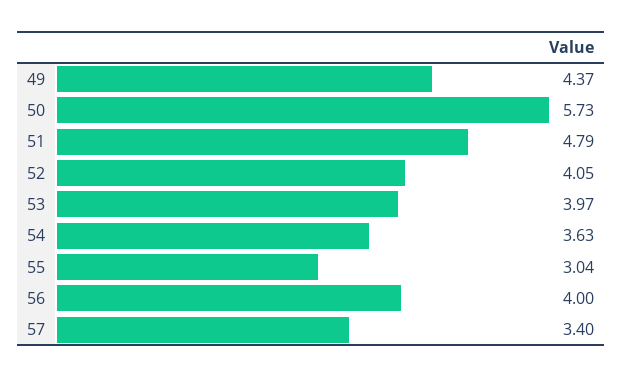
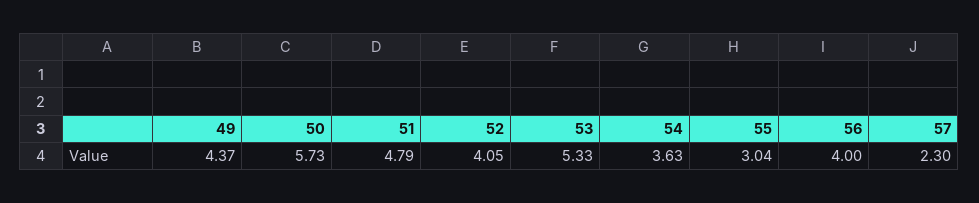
53: 3.97 -> 5.33
57: 3.4 -> 2.3

